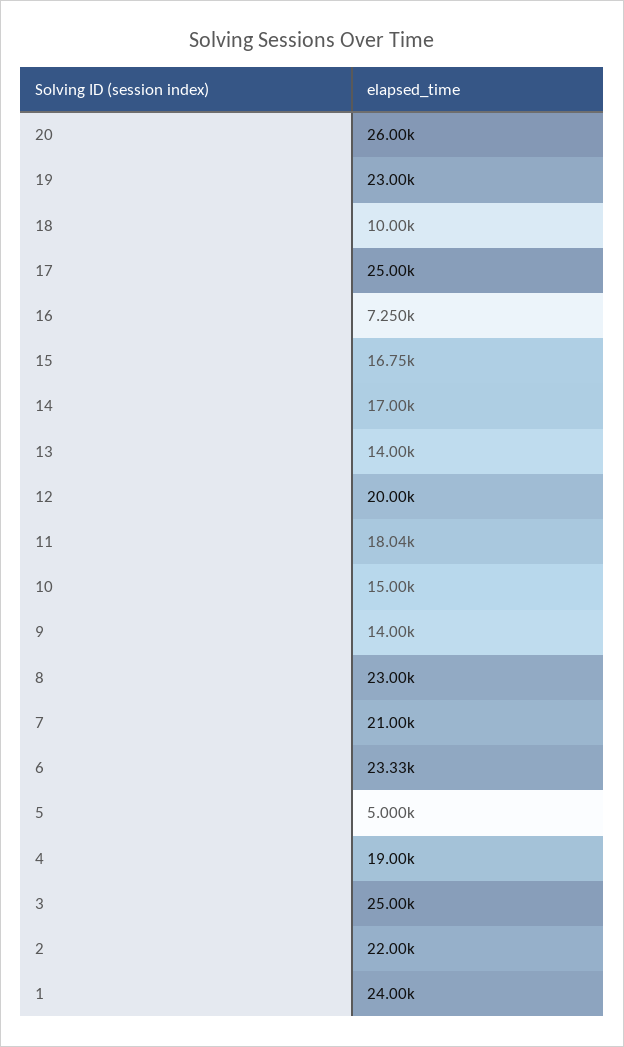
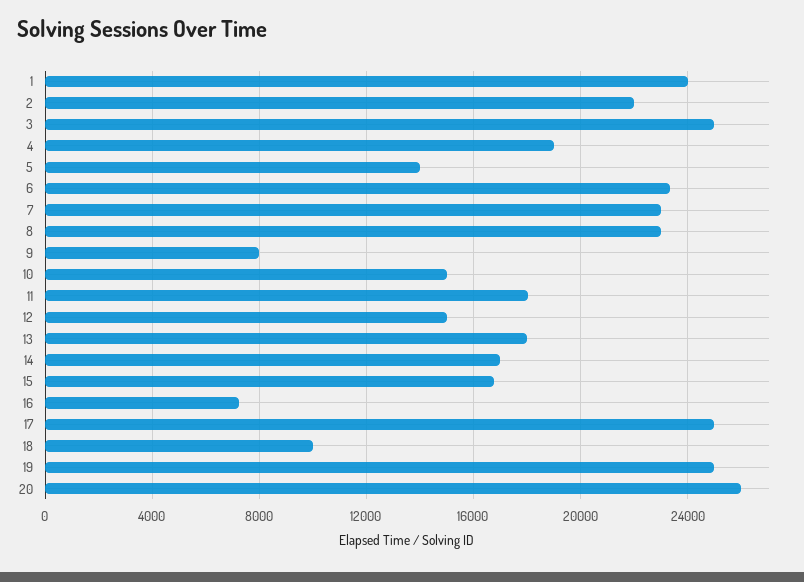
19: 23000 -> 25000
13: 14000 -> 18000
12: 20000 -> 15000
9: 14000 -> 8000
7: 21000 -> 23000
5: 5000 -> 14000

